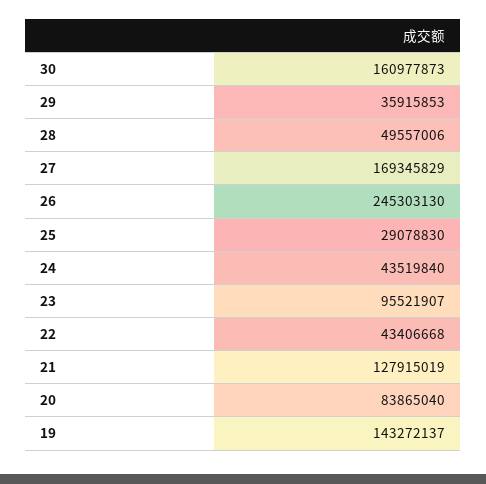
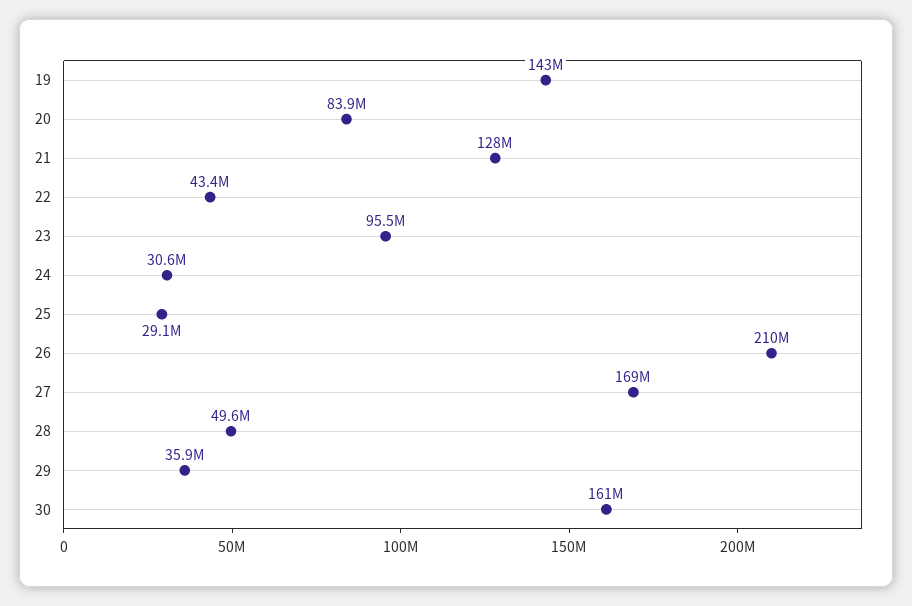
26: 245303130 -> 210000000
24: 43519840 -> 30600000

